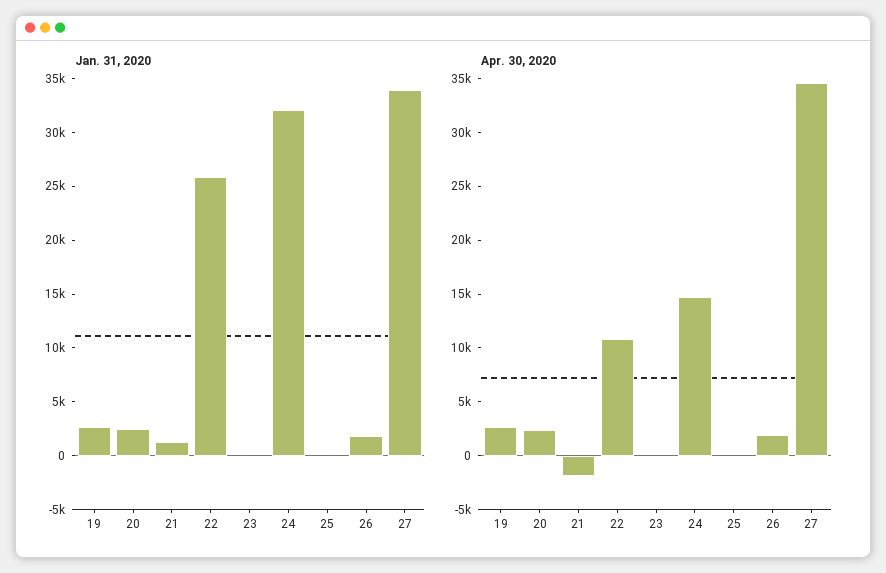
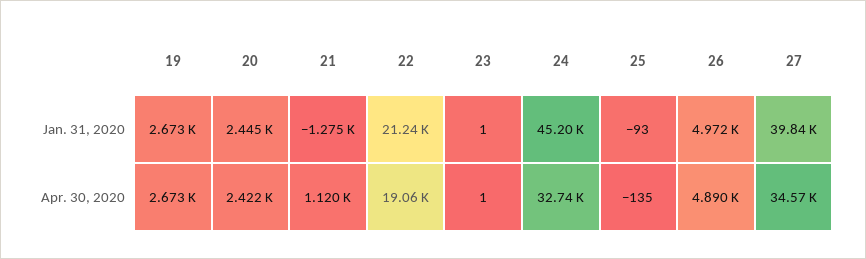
Jan. 31, 2020, 21: 1000 -> -1275
Jan. 31, 2020, 22: 26000 -> 21240
Jan. 31, 2020, 24: 32000 -> 45200
Jan. 31, 2020, 26: 2000 -> 4972
Jan. 31, 2020, 27: 34000 -> 39840
Apr. 30, 2020, 21: -2000 -> 1120
Apr. 30, 2020, 22: 11000 -> 19060
Apr. 30, 2020, 24: 15000 -> 32740
Apr. 30, 2020, 26: 2000 -> 4890

